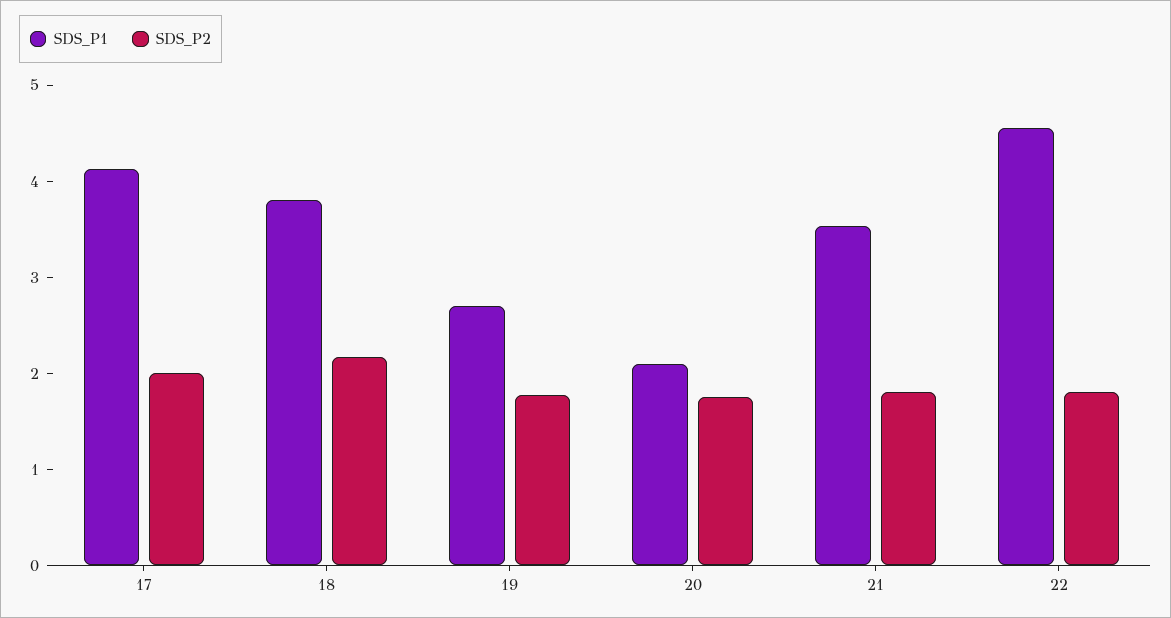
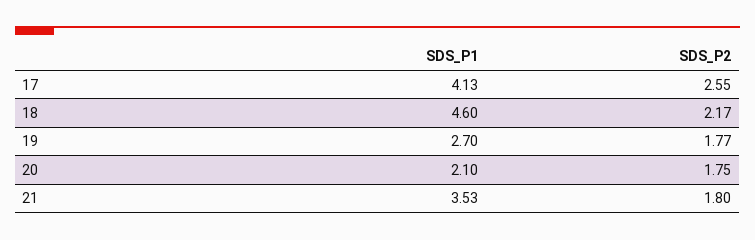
SDS_P2, 17: 2 -> 2.55
SDS_P1, 18: 3.8 -> 4.6
SDS_P1, 22: 4.6 -> none
SDS_P2, 22: 1.8 -> none

